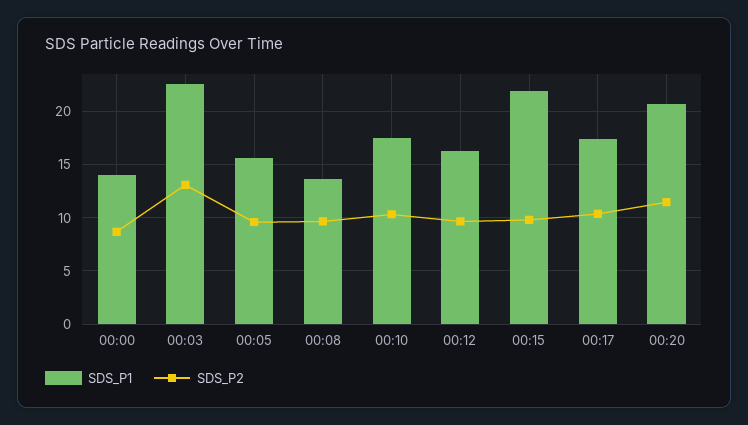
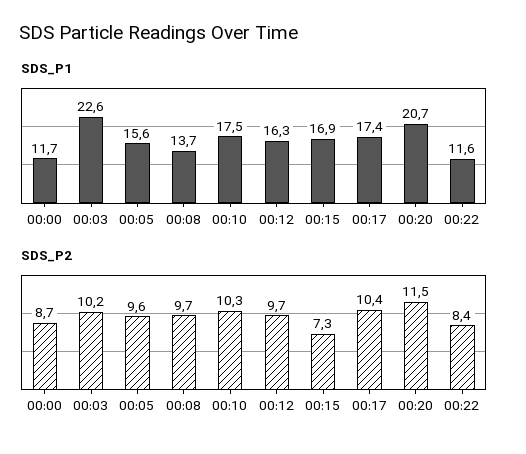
SDS_P1, 00:00: 14 -> 11.7
SDS_P2, 00:03: 13 -> 10.2
SDS_P1, 00:15: 22 -> 16.9
SDS_P2, 00:15: 10 -> 7.3
SDS_P1, 00:22: none -> 11.6
SDS_P2, 00:22: none -> 8.4

